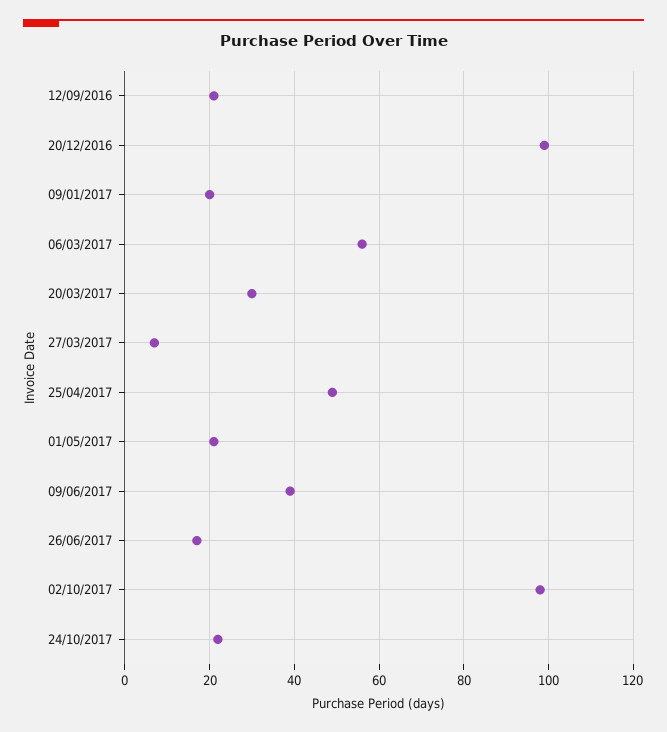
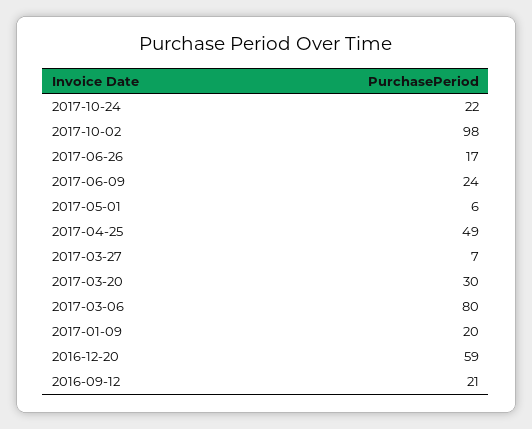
20/12/2016: 100 -> 59
06/03/2017: 55 -> 80
01/05/2017: 20 -> 6
09/06/2017: 40 -> 24

